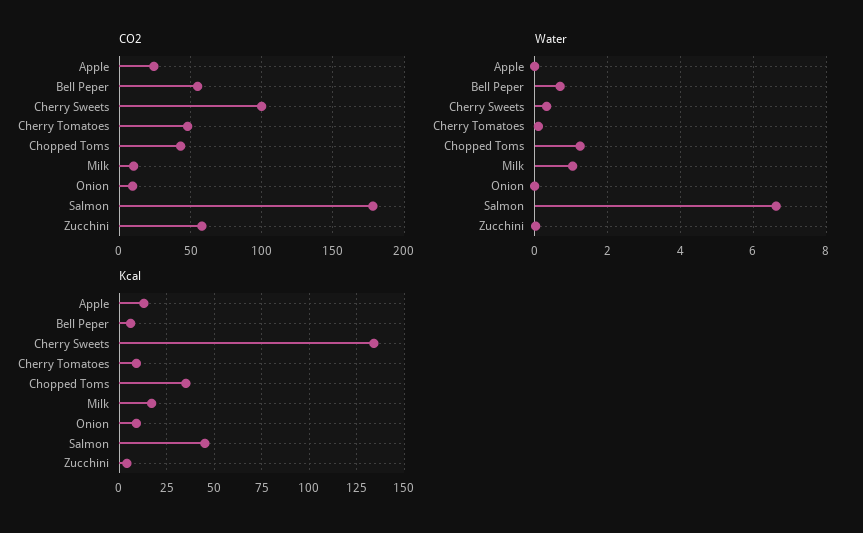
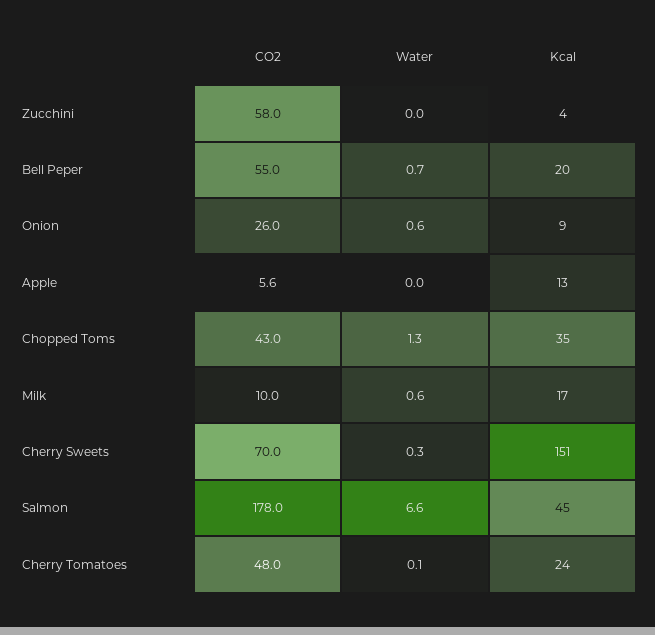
CO2, Apple: 25 -> 5.6
CO2, Cherry Sweets: 100 -> 70
CO2, Onion: 10 -> 26
Water, Milk: 1 -> 0.6
Water, Onion: 0 -> 0.6
Kcal, Bell Peper: 5 -> 20
Kcal, Cherry Sweets: 135 -> 151
Kcal, Cherry Tomatoes: 10 -> 24

